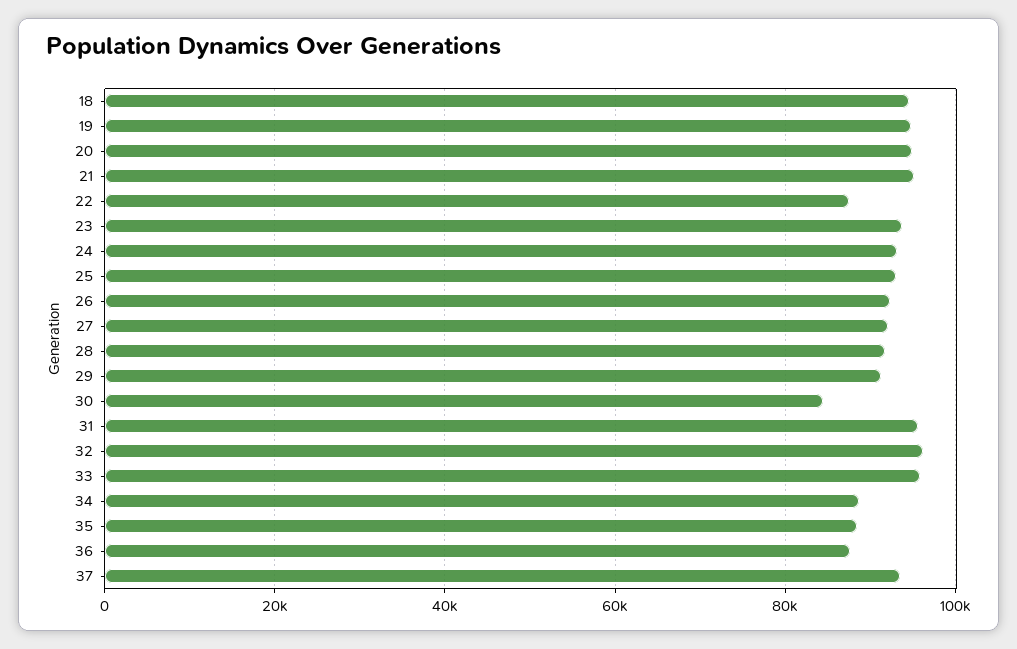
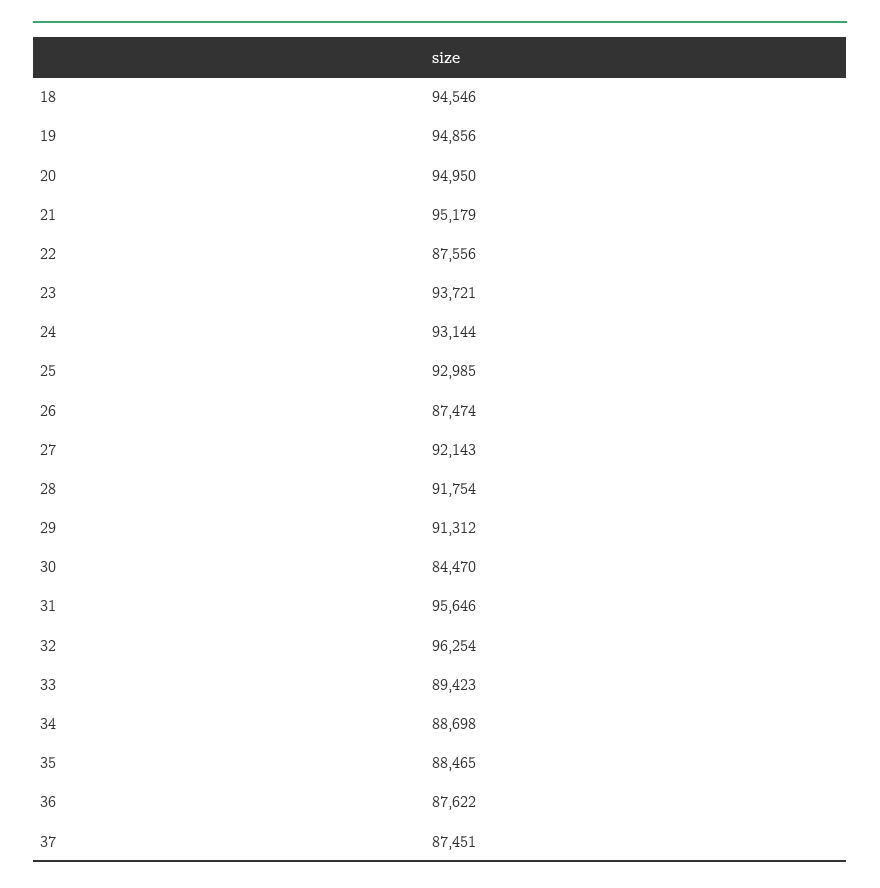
26: 92000 -> 87474
33: 96000 -> 89423
37: 94000 -> 87451

